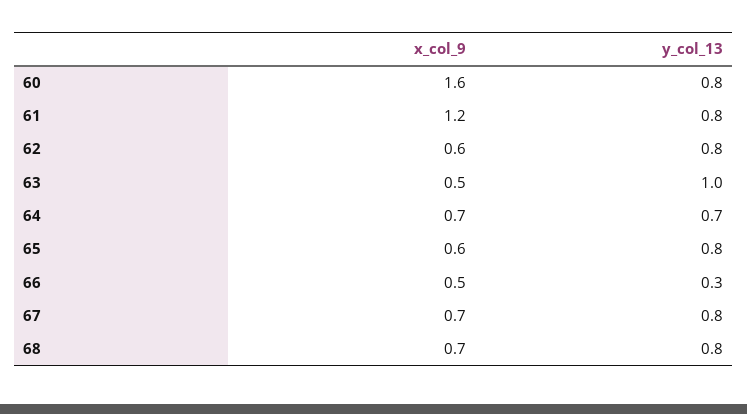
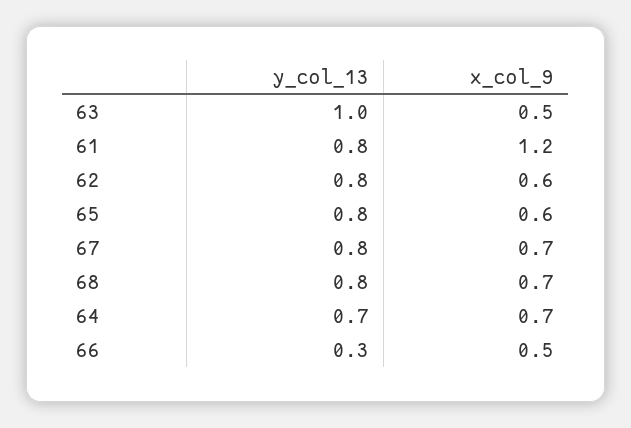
x_col_9, 60: 1.6 -> none
y_col_13, 60: 0.8 -> none

